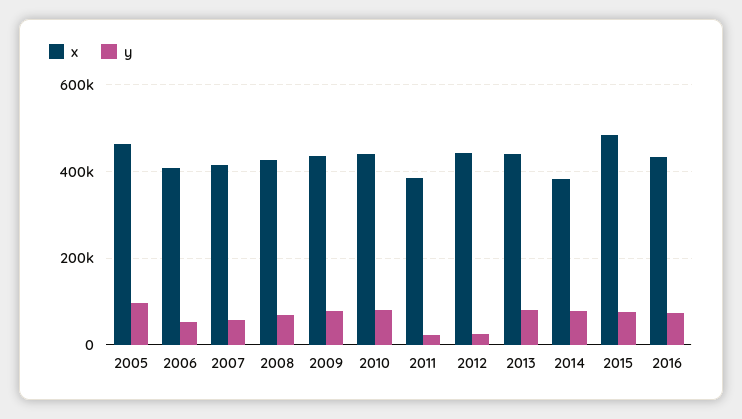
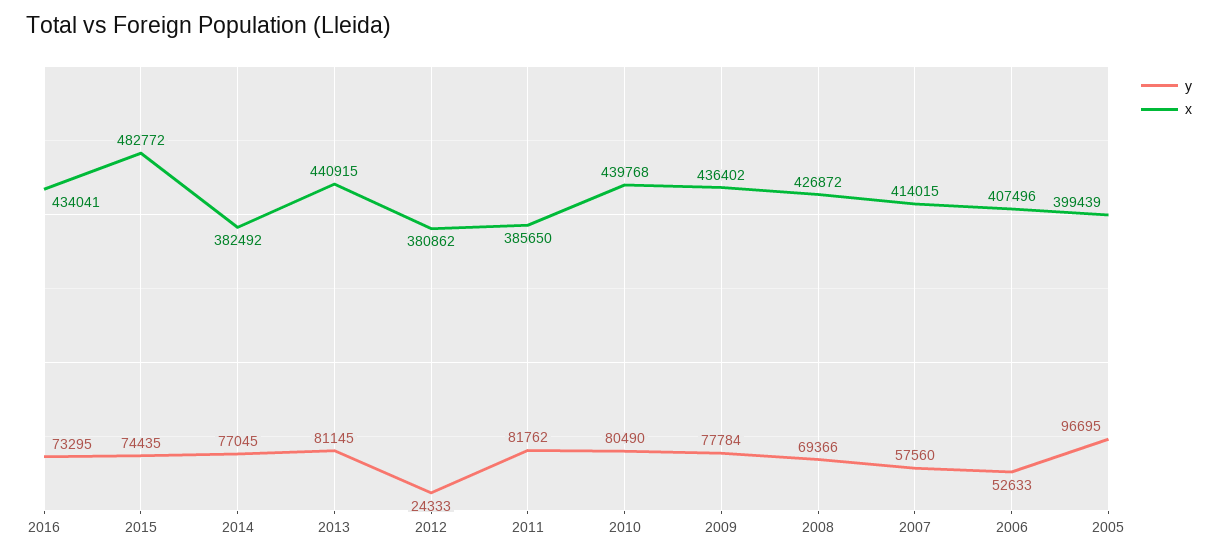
x, 2005: 460000 -> 399439
y, 2011: 20000 -> 81762
x, 2012: 440000 -> 380862

